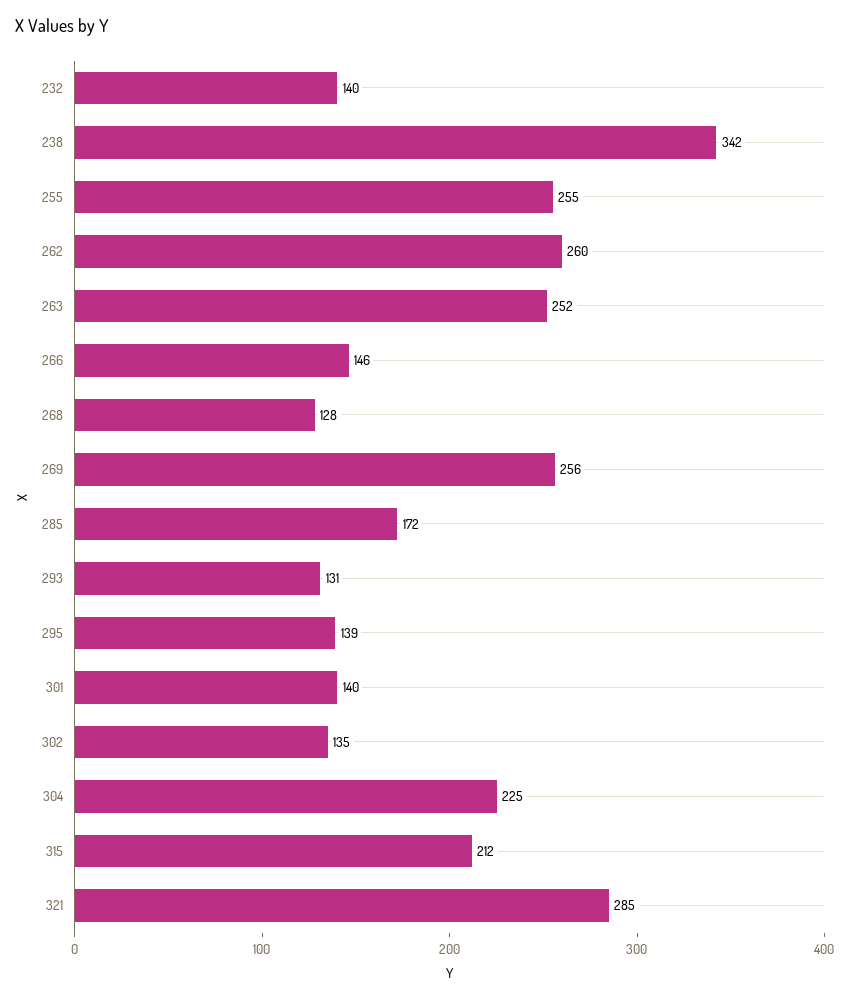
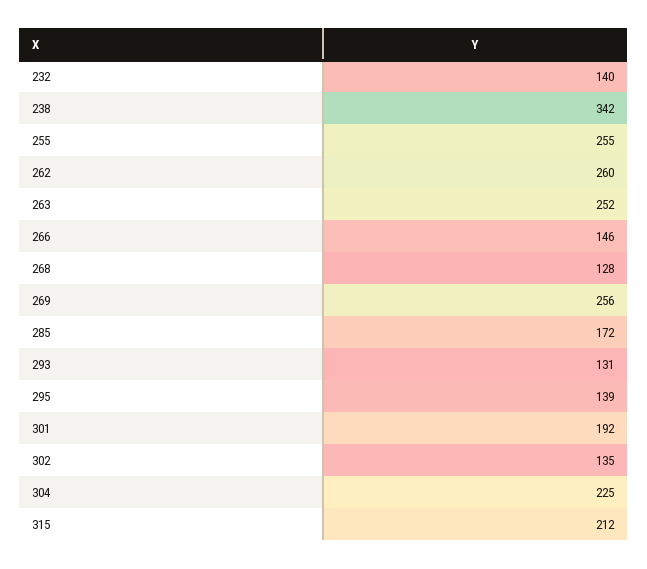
301: 140 -> 192
321: 285 -> none

